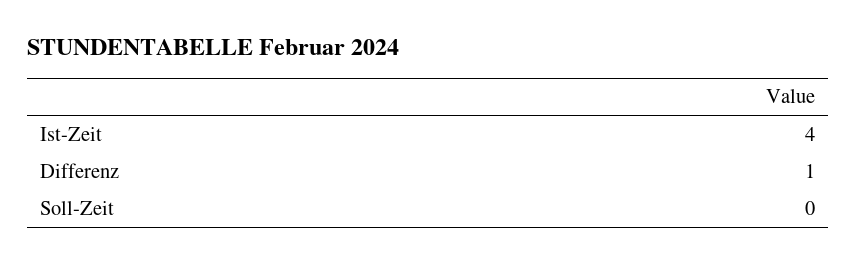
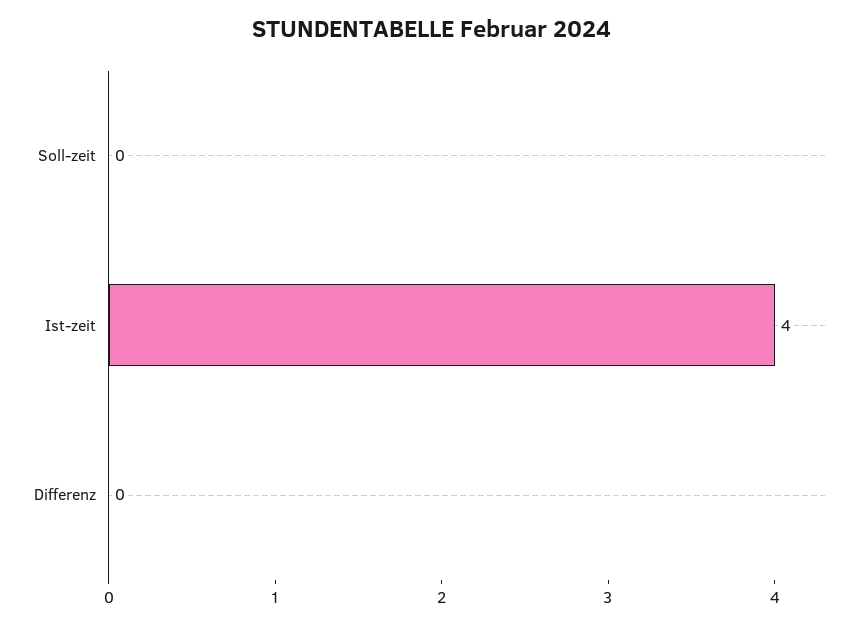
Differenz: 1 -> 0

